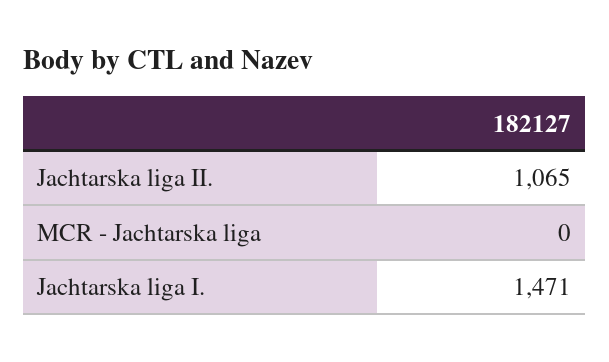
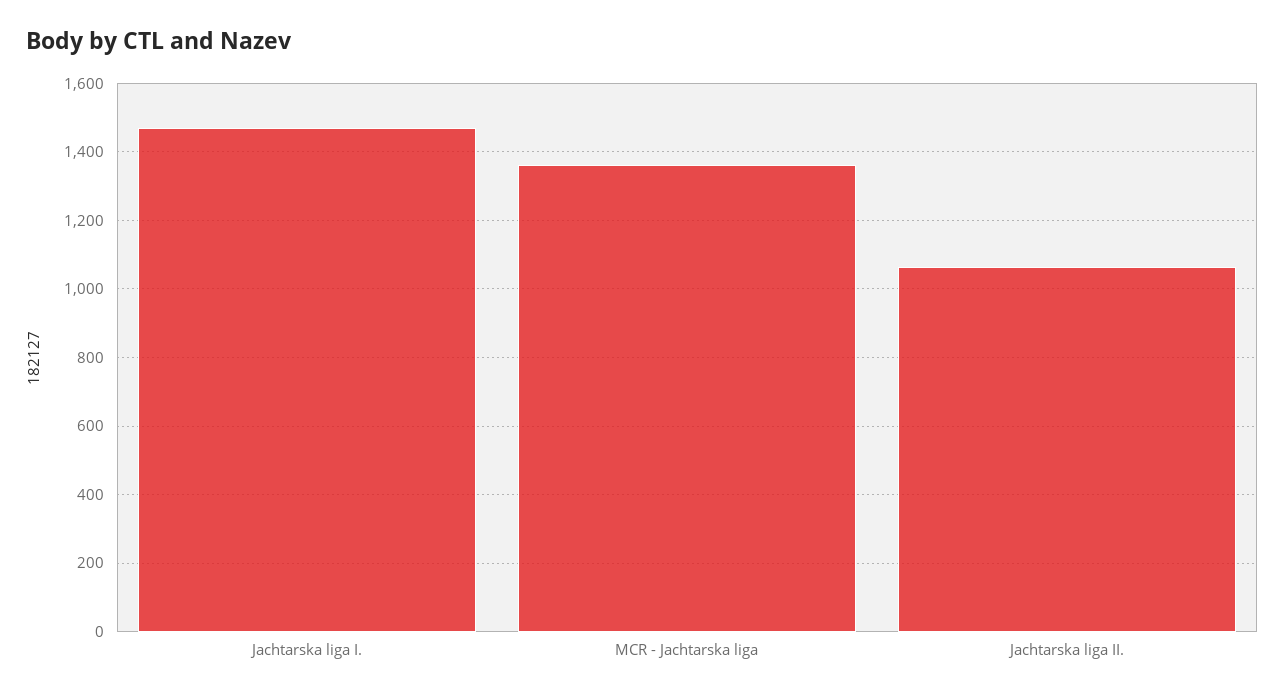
MCR - Jachtarska liga: 0 -> 1360

